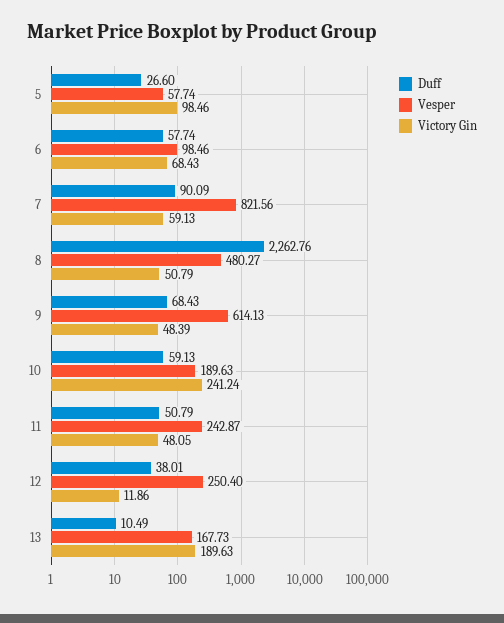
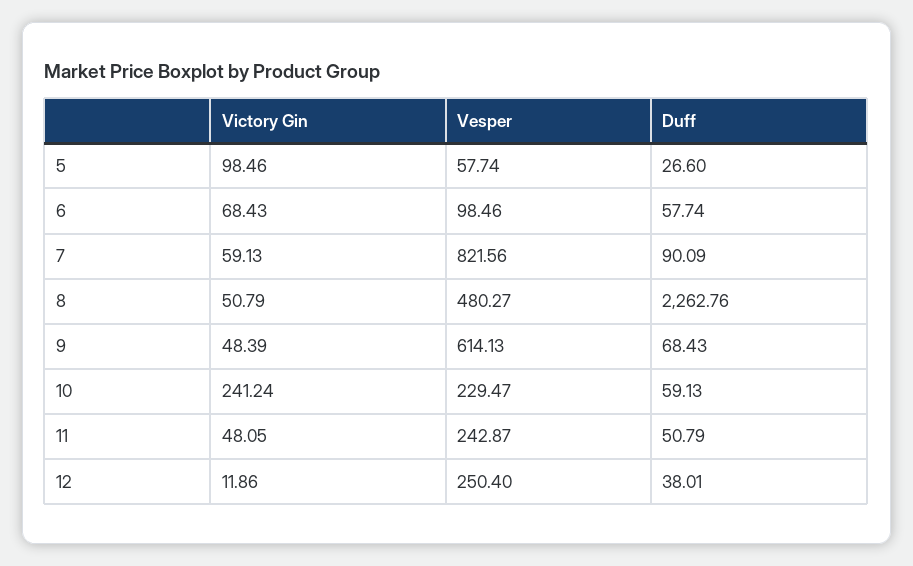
Vesper, 10: 189.63 -> 229.47
Duff, 13: 10.49 -> none
Vesper, 13: 167.73 -> none
Victory Gin, 13: 189.63 -> none

